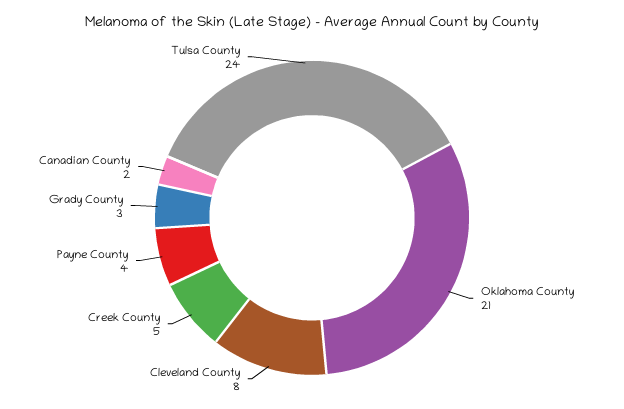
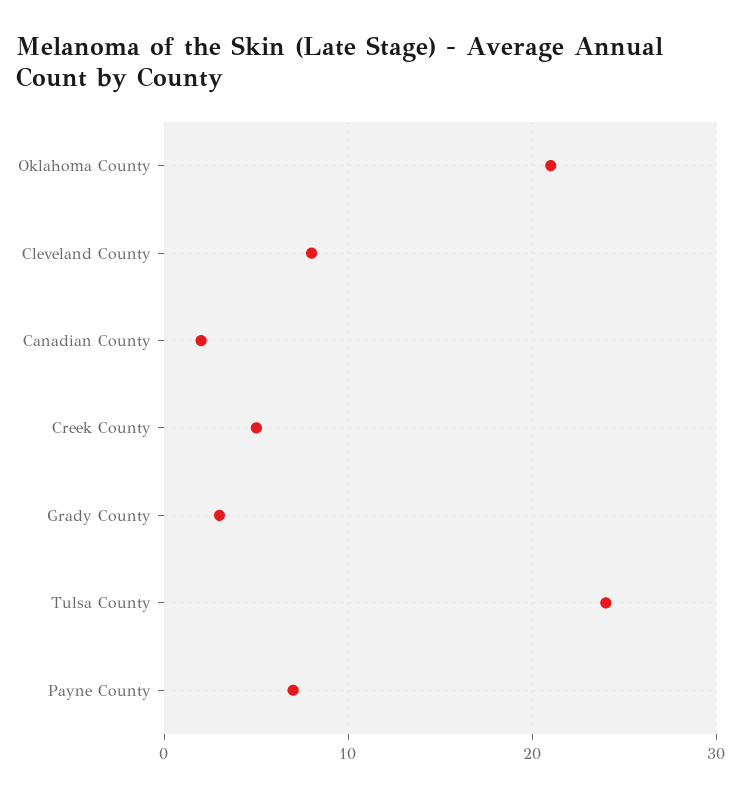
Payne County: 4 -> 7

